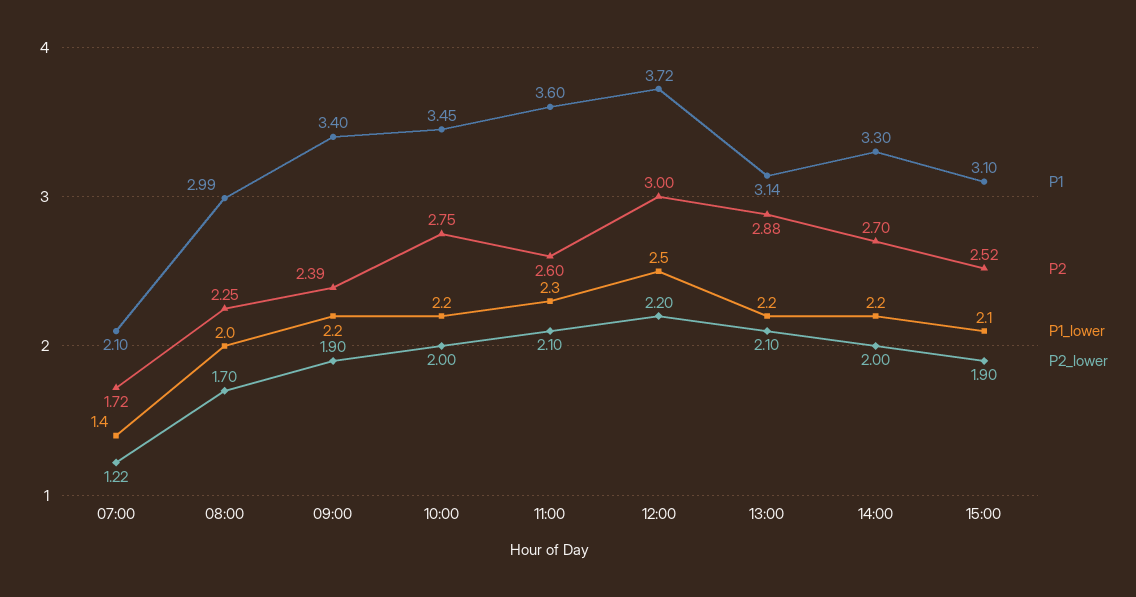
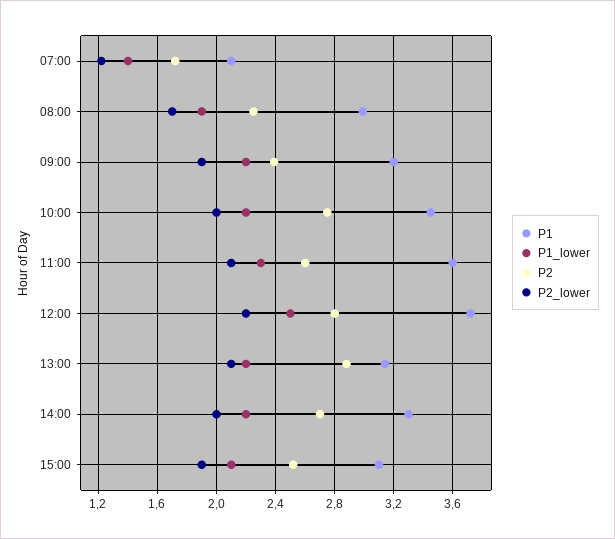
P1_lower, 08:00: 2 -> 1.9
P1, 09:00: 3.4 -> 3.2
P2, 12:00: 3 -> 2.8

